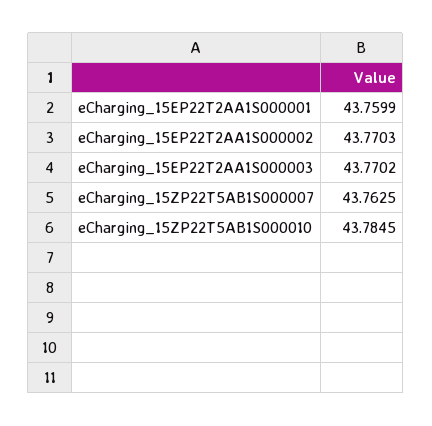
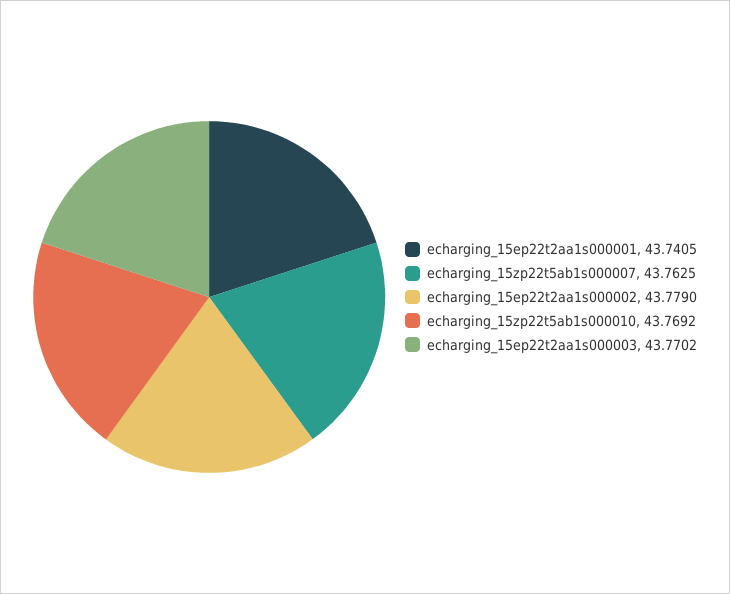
eCharging_15EP22T2AA1S000001: 43.7599 -> 43.7405
eCharging_15EP22T2AA1S000002: 43.7703 -> 43.779
eCharging_15ZP22T5AB1S000010: 43.7845 -> 43.7692

